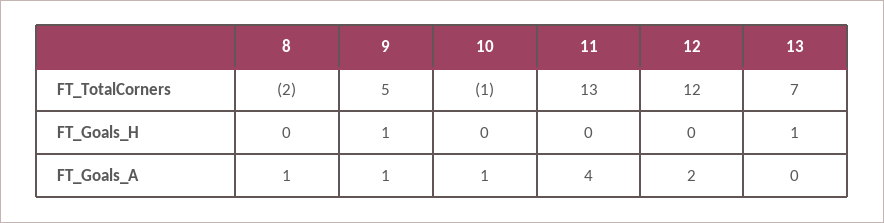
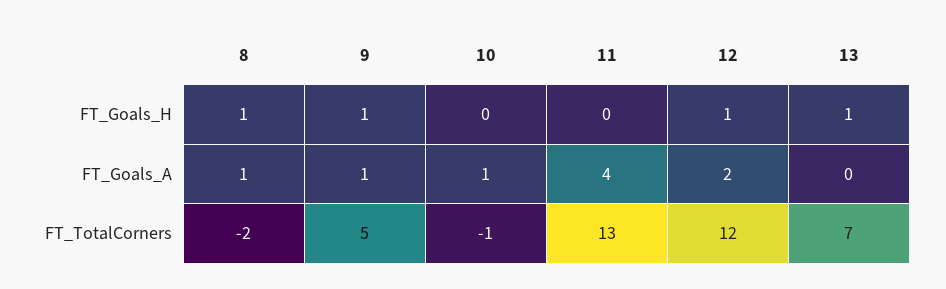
8, FT_Goals_H: 0 -> 1
12, FT_Goals_H: 0 -> 1

